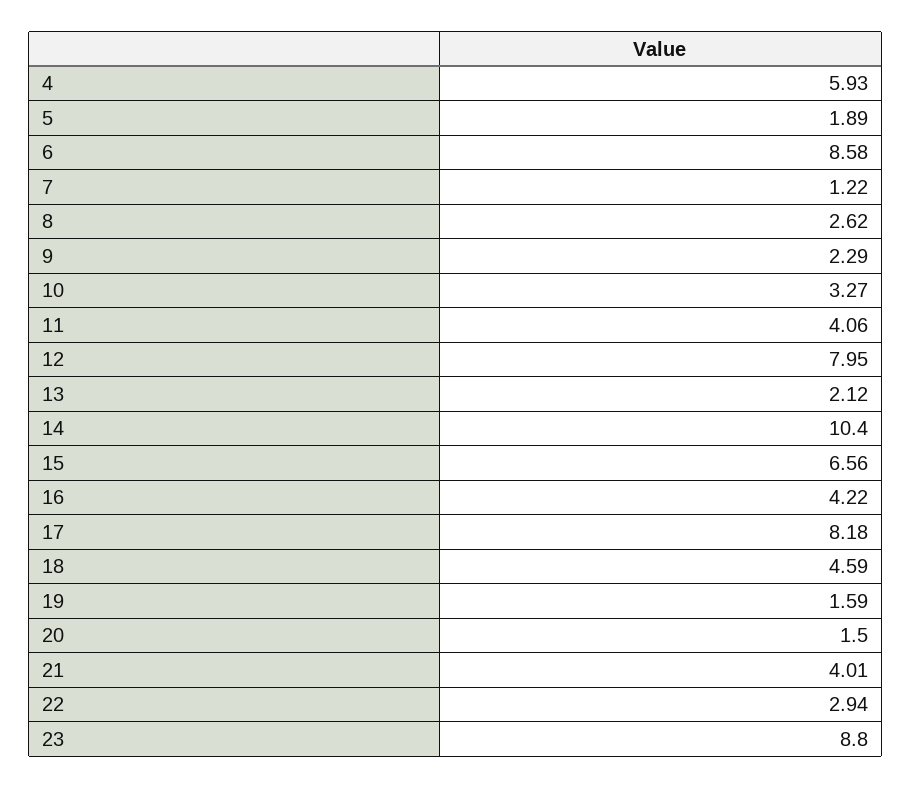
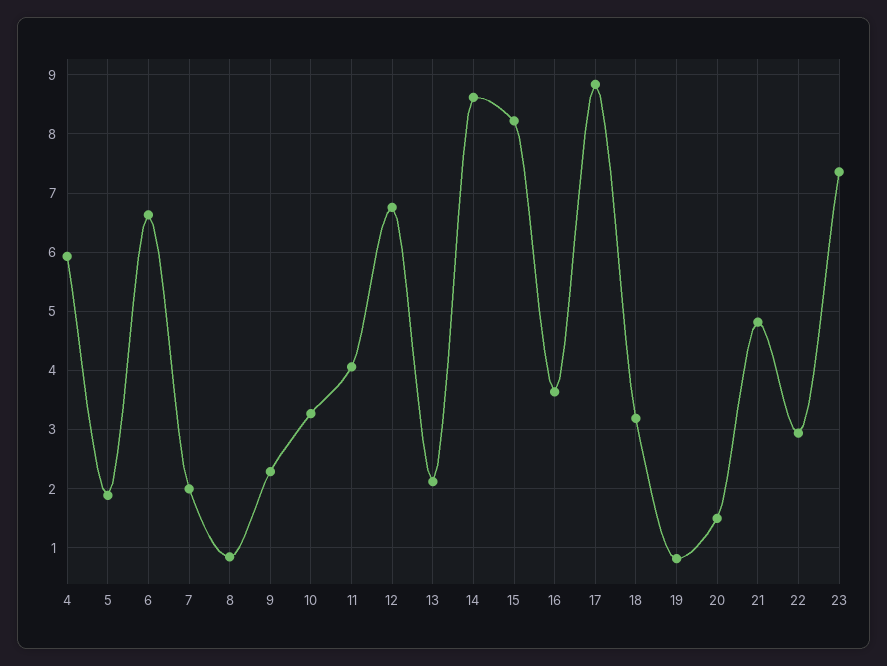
6: 8.58 -> 6.6
7: 1.22 -> 2
8: 2.62 -> 0.8
12: 7.95 -> 6.8
14: 10.4 -> 8.6
15: 6.56 -> 8.2
16: 4.22 -> 3.6
17: 8.18 -> 8.8
18: 4.59 -> 3.2
19: 1.59 -> 0.8
21: 4.01 -> 4.8
23: 8.8 -> 7.4

